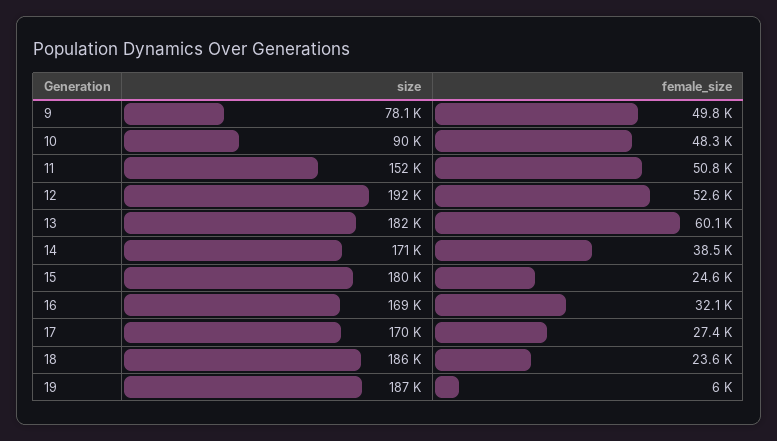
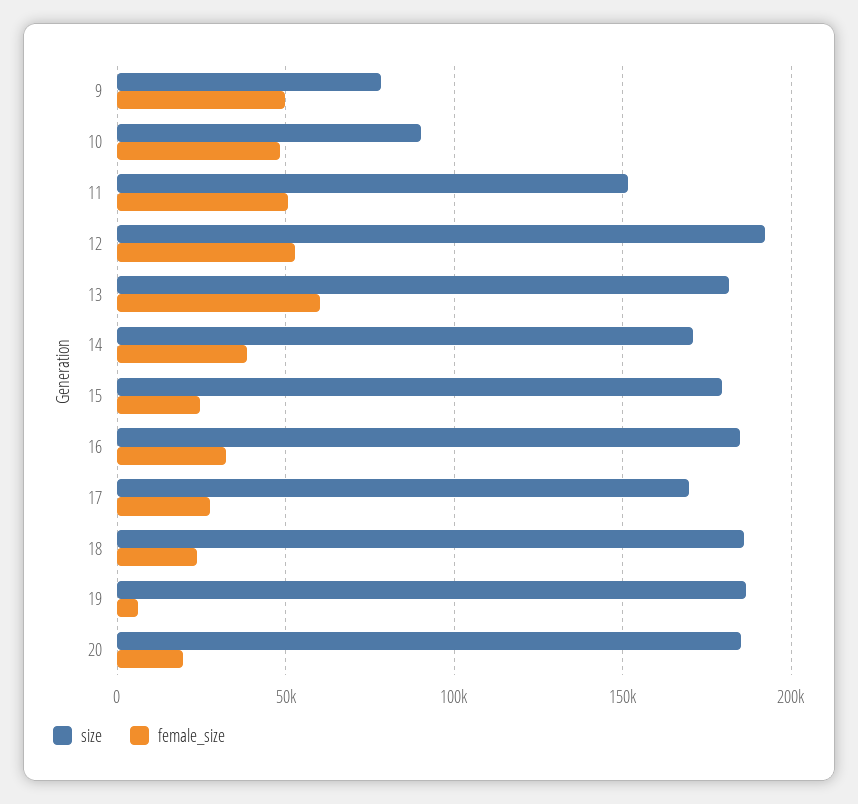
size, 16: 169000 -> 185000
size, 20: none -> 185000
female_size, 20: none -> 20000

